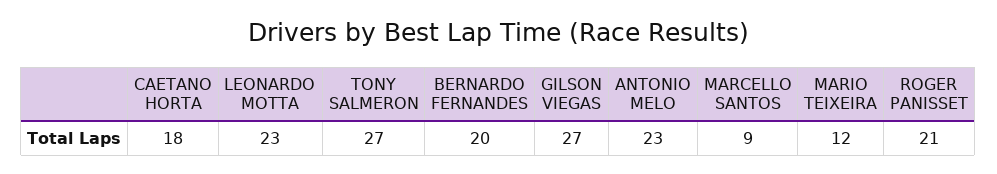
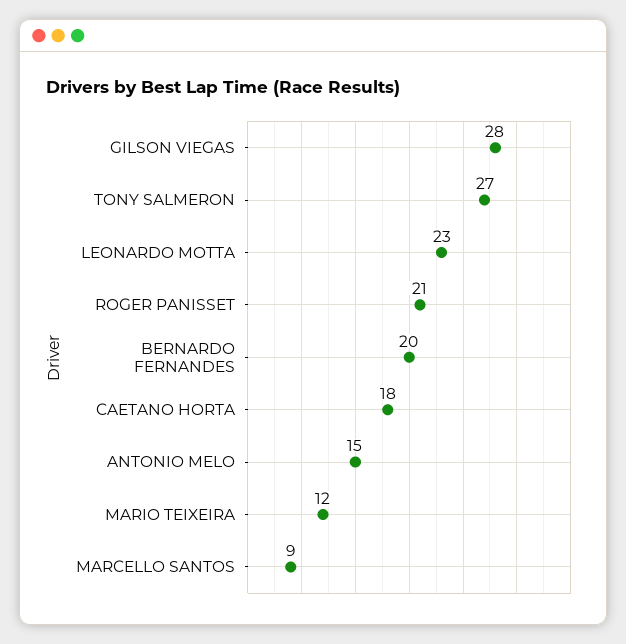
GILSON VIEGAS: 27 -> 28
ANTONIO MELO: 23 -> 15

